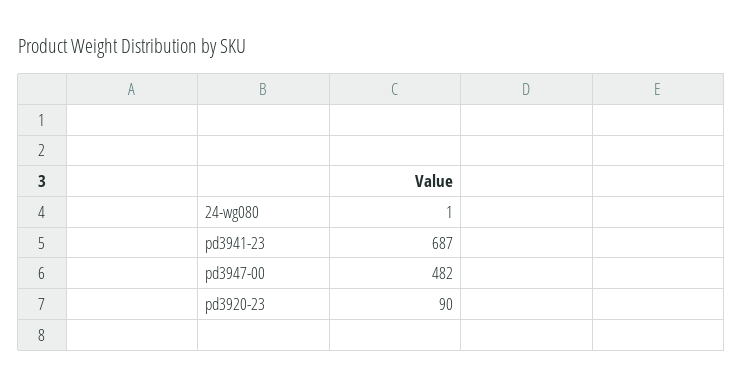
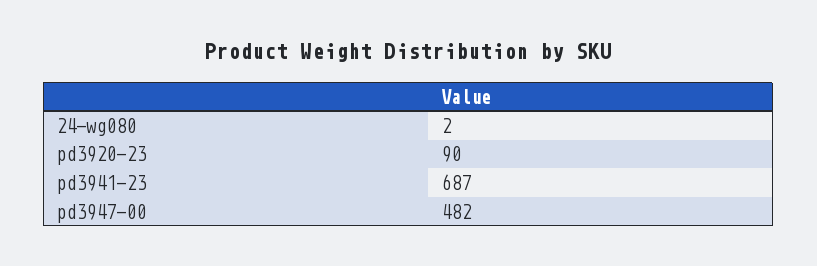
24-wg080: 1 -> 2

